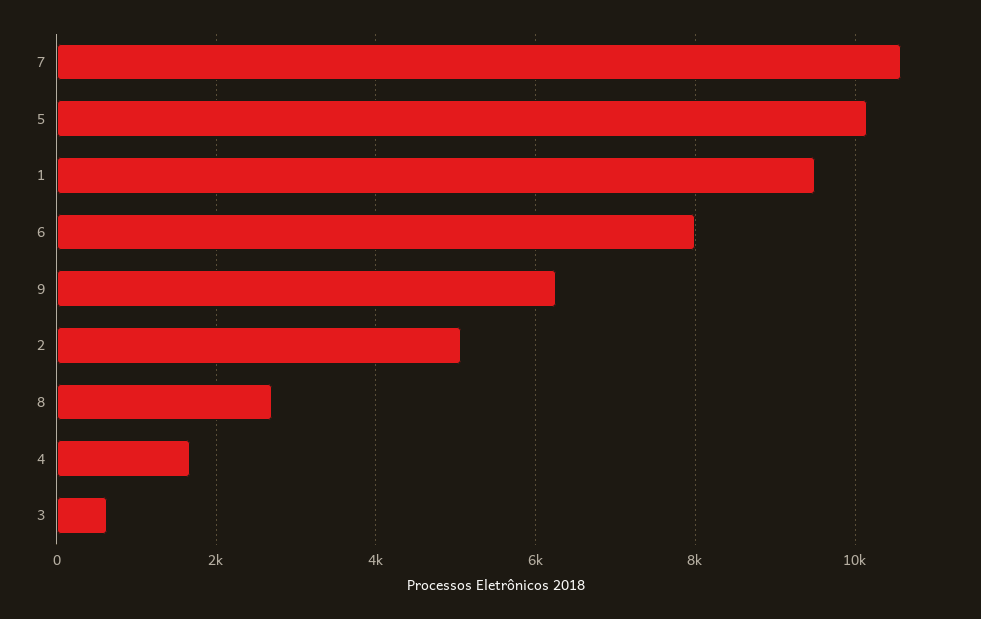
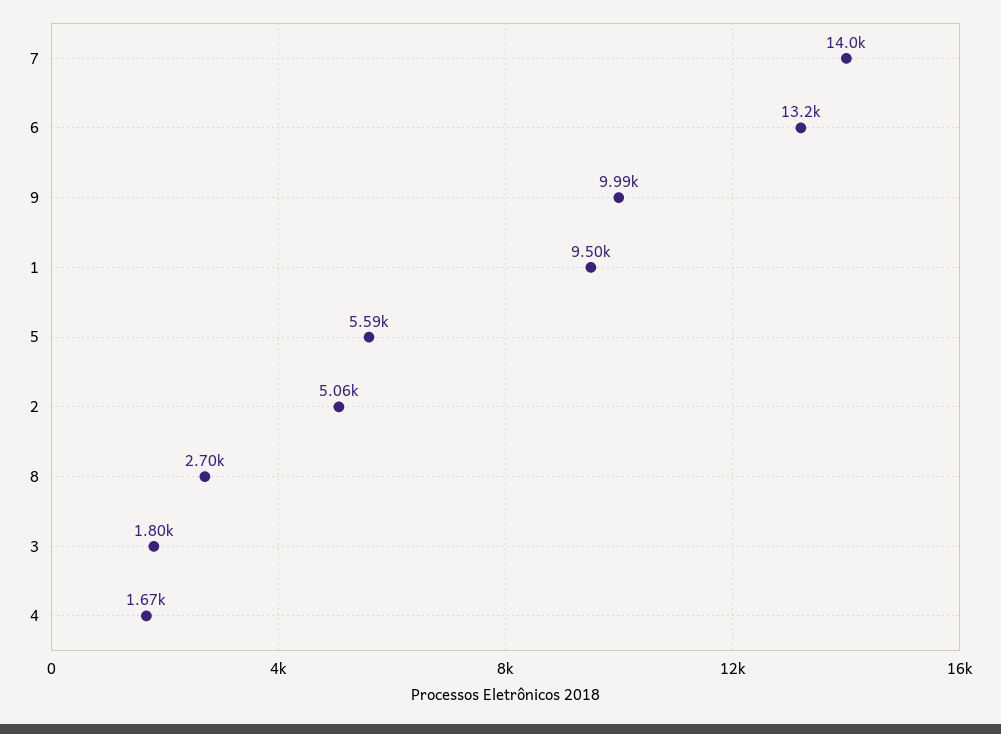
7: 10600 -> 14000
5: 10200 -> 5590
6: 8000 -> 13200
9: 6200 -> 9990
3: 600 -> 1800

